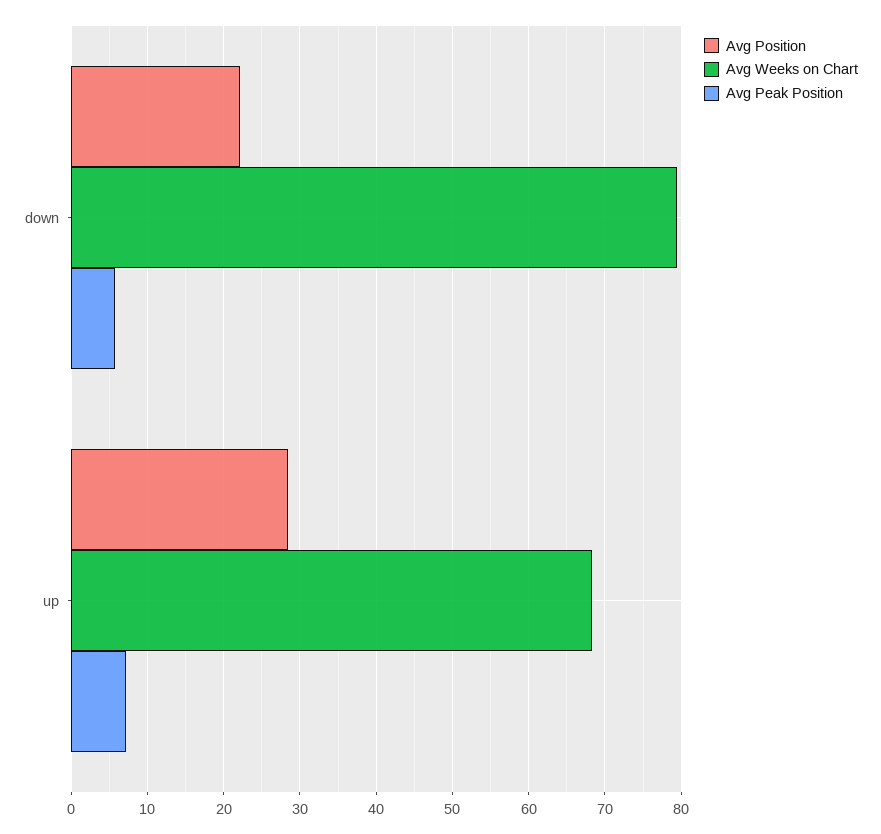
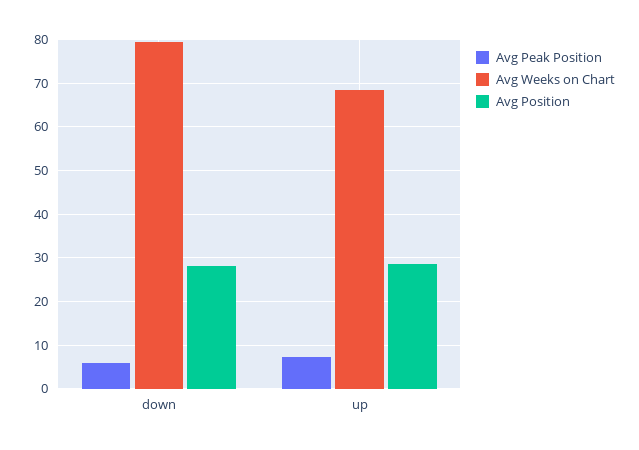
Avg Position, down: 22 -> 28

